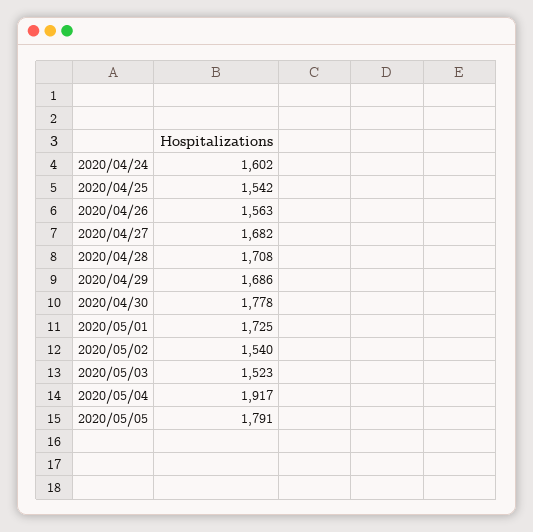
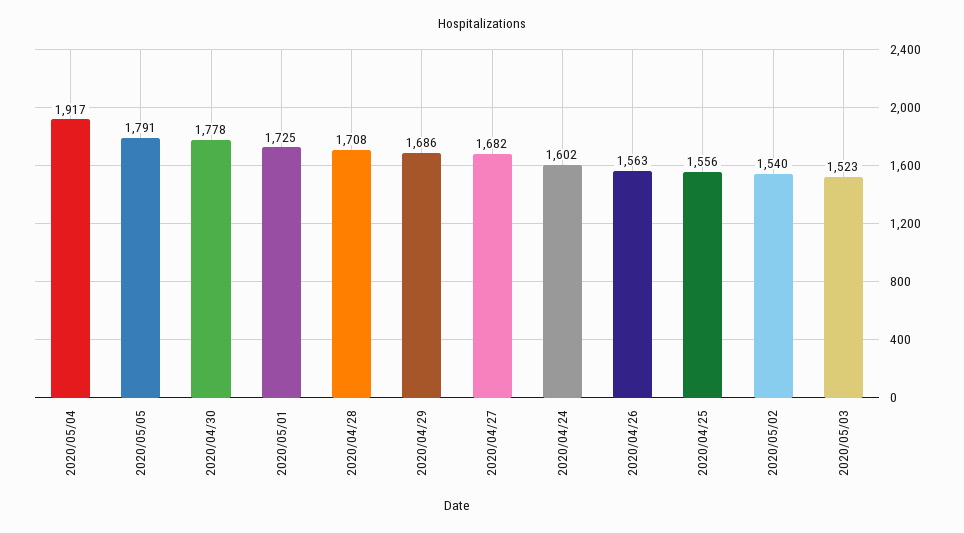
2020/04/25: 1542 -> 1556

